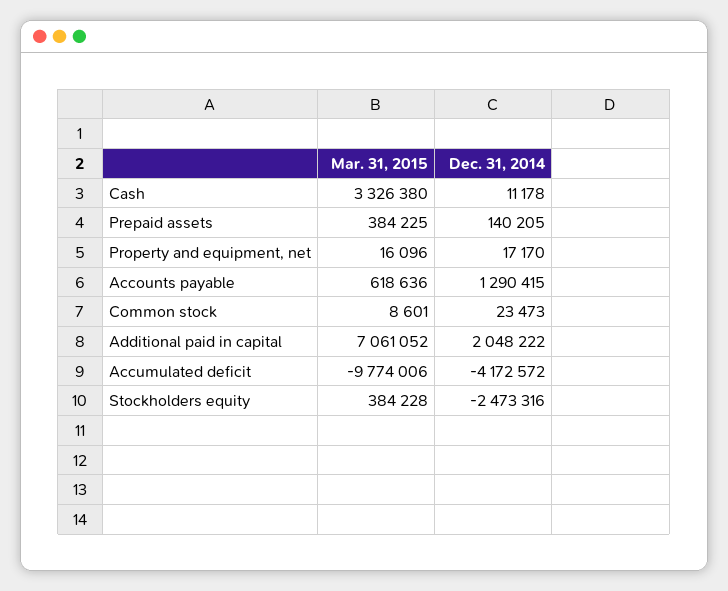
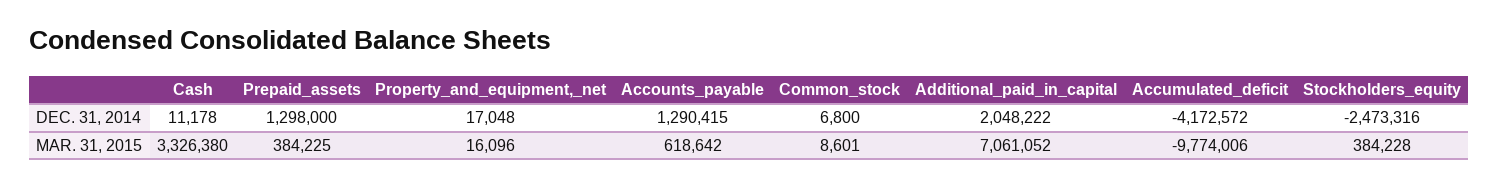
Dec. 31, 2014, Prepaid assets: 140205 -> 1298000
Dec. 31, 2014, Property and equipment, net: 17170 -> 17048
Mar. 31, 2015, Accounts payable: 618636 -> 618642
Dec. 31, 2014, Common stock: 23473 -> 6800

